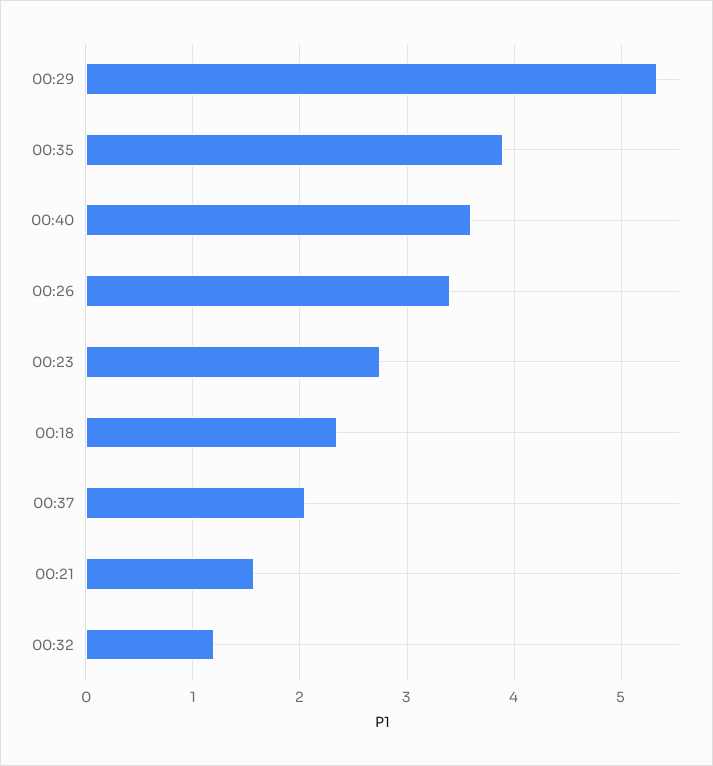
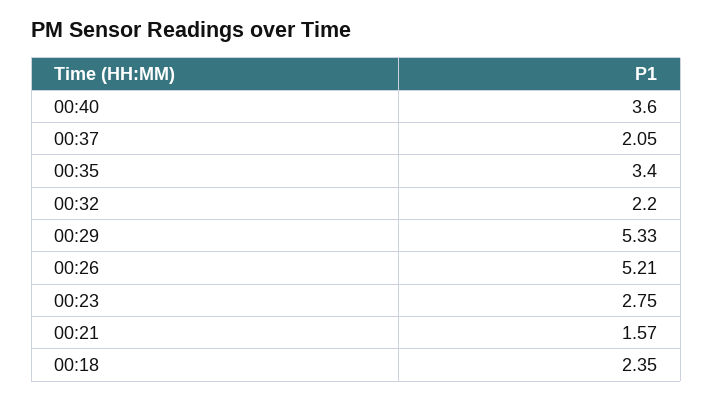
00:35: 3.9 -> 3.4
00:26: 3.4 -> 5.21
00:32: 1.2 -> 2.2

